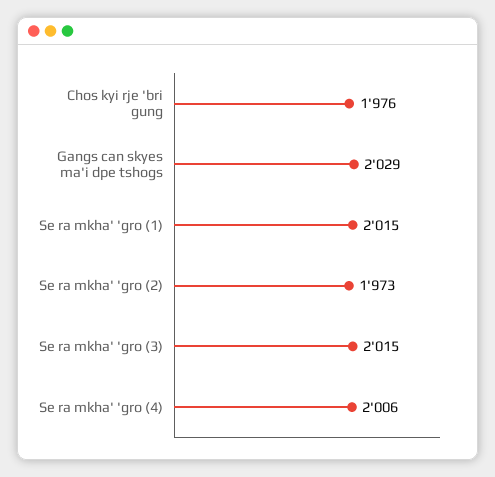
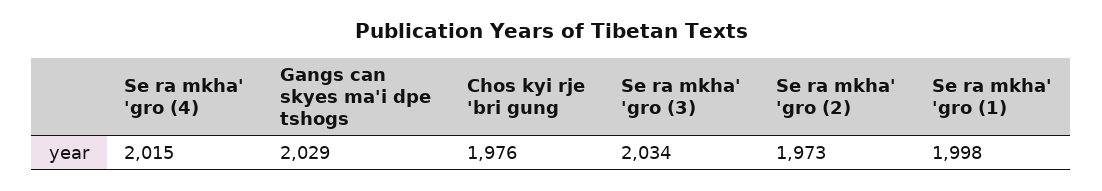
Se ra mkha' 'gro (1): 2015 -> 1998
Se ra mkha' 'gro (3): 2015 -> 2034
Se ra mkha' 'gro (4): 2006 -> 2015

